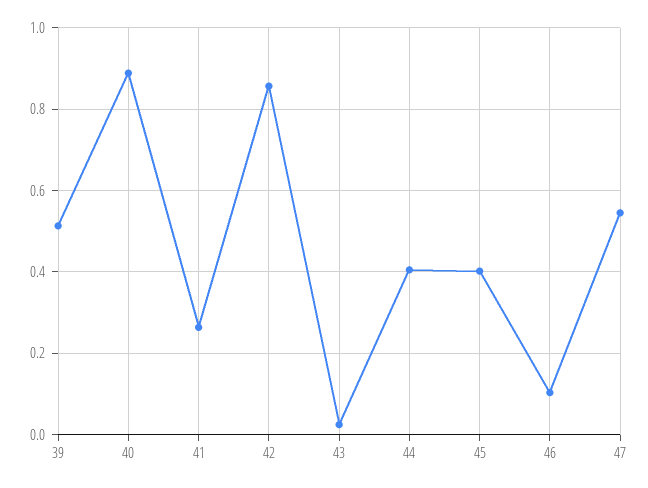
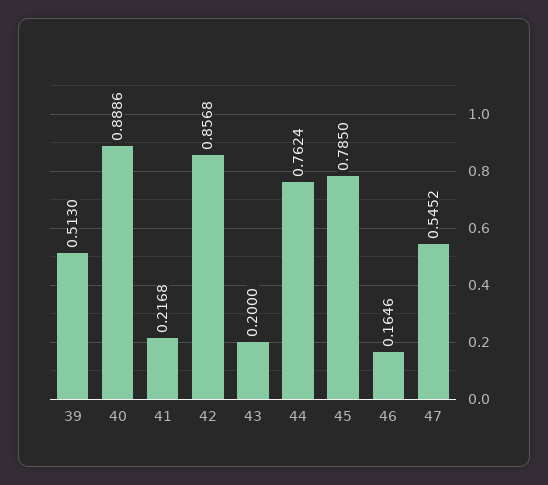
41: 0.26 -> 0.2168
43: 0.02 -> 0.2
44: 0.4 -> 0.7624
45: 0.4 -> 0.785
46: 0.1 -> 0.1646

